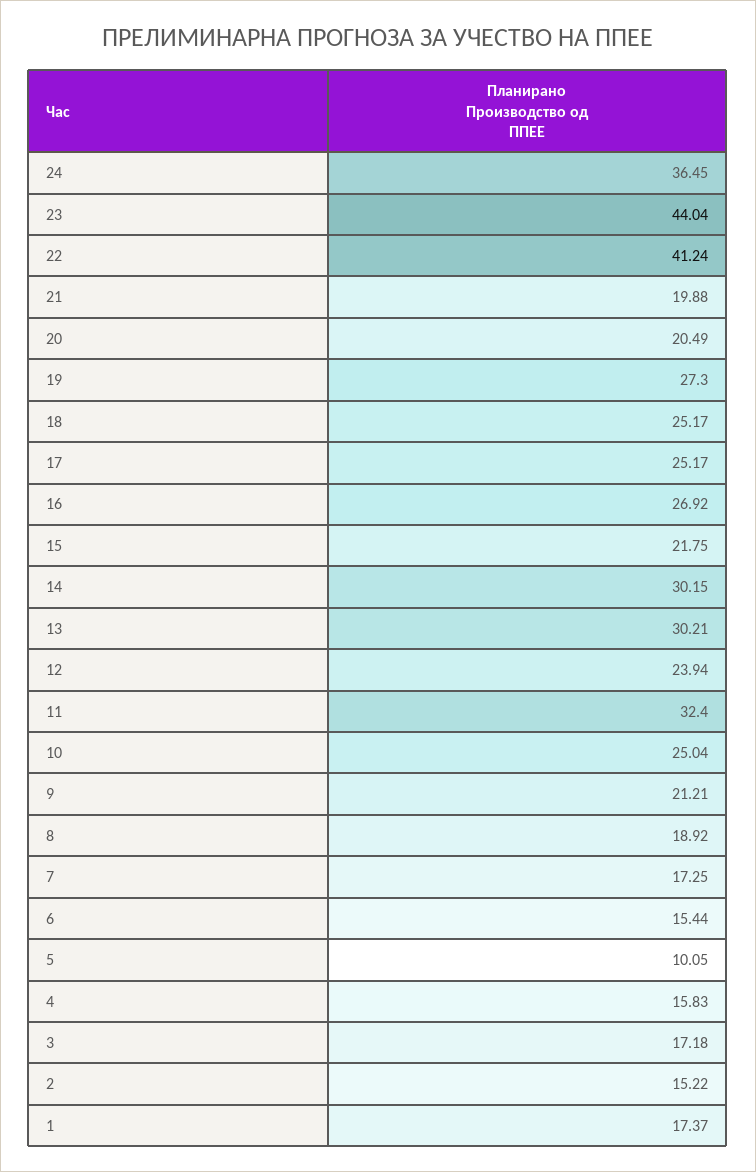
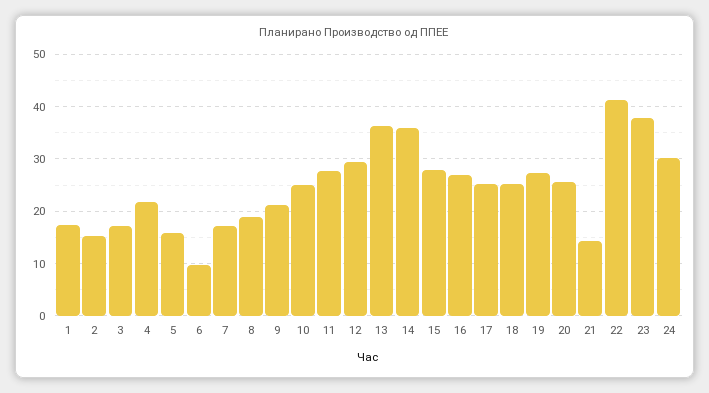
24: 36.45 -> 30
23: 44.04 -> 38
21: 19.88 -> 14
20: 20.49 -> 26
15: 21.75 -> 28
14: 30.15 -> 36
13: 30.21 -> 36
12: 23.94 -> 30
11: 32.4 -> 28
6: 15.44 -> 10
5: 10.05 -> 16
4: 15.83 -> 22

